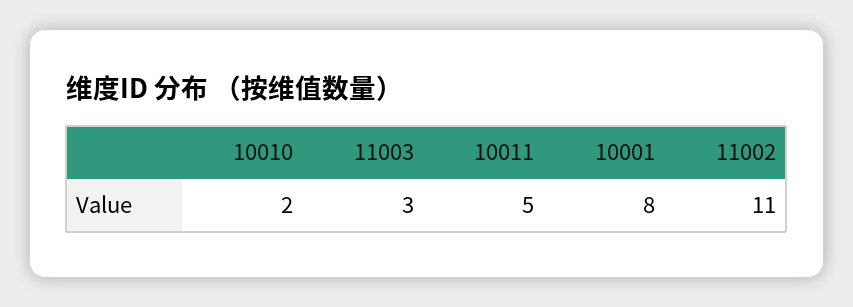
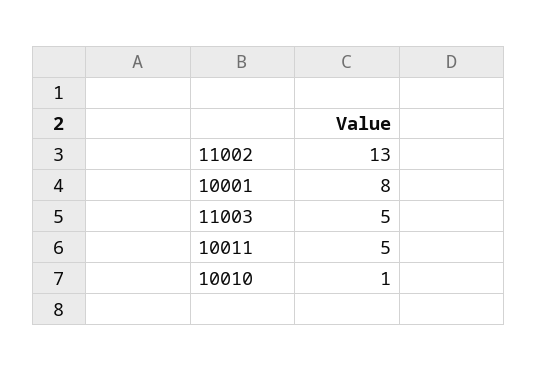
10010: 2 -> 1
11003: 3 -> 5
11002: 11 -> 13

